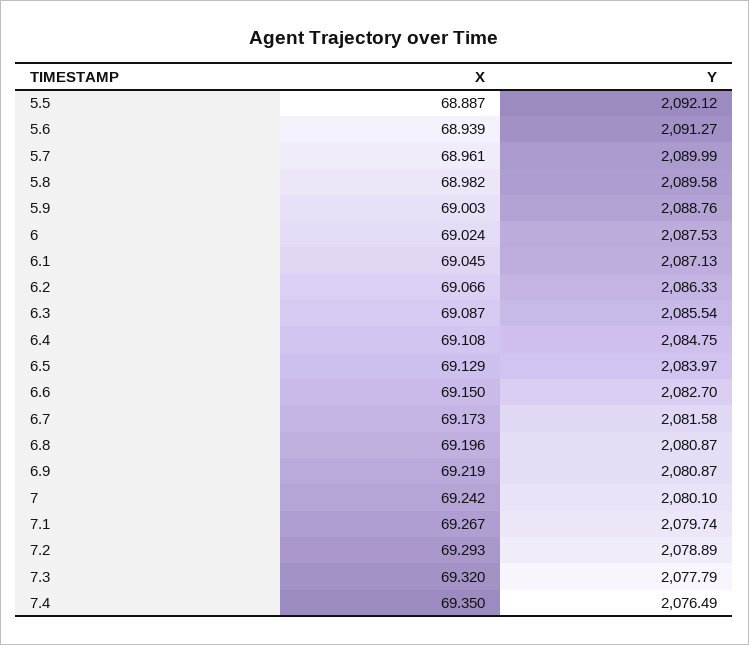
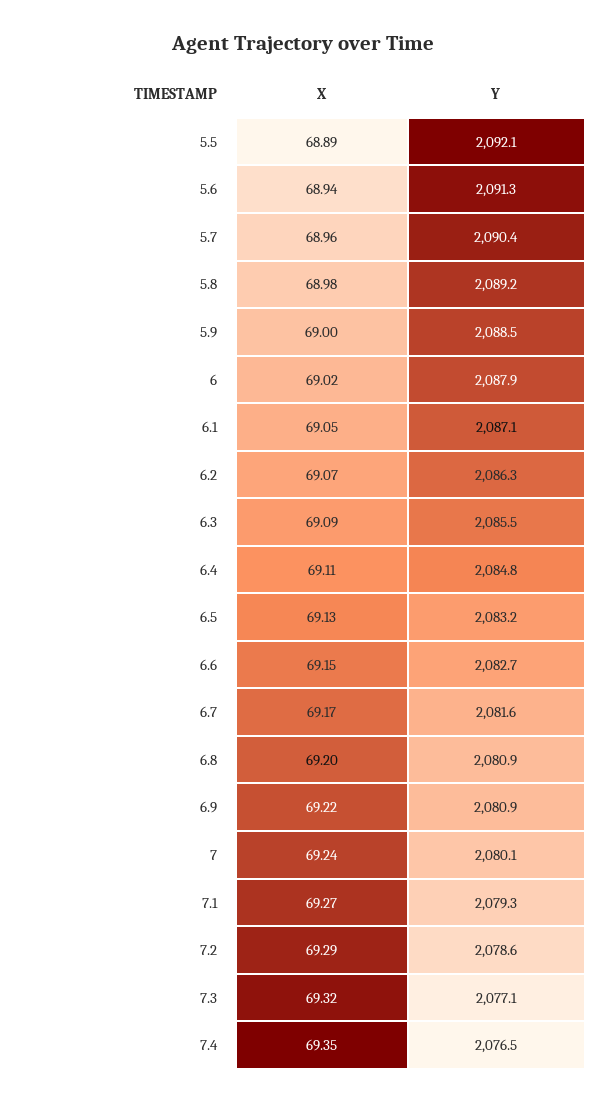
Y, 5.7: 2089.99 -> 2090.4
Y, 5.8: 2089.58 -> 2089.2
Y, 5.9: 2088.76 -> 2088.5
Y, 6: 2087.53 -> 2087.9
Y, 6.5: 2083.97 -> 2083.2
Y, 7.1: 2079.74 -> 2079.3
Y, 7.2: 2078.89 -> 2078.6
Y, 7.3: 2077.79 -> 2077.1

